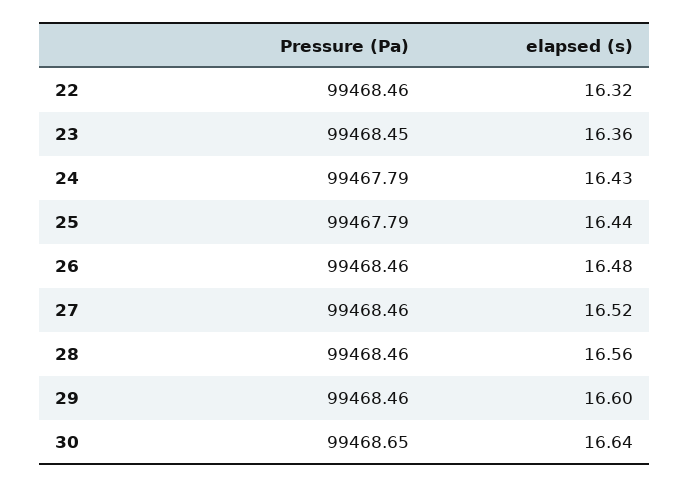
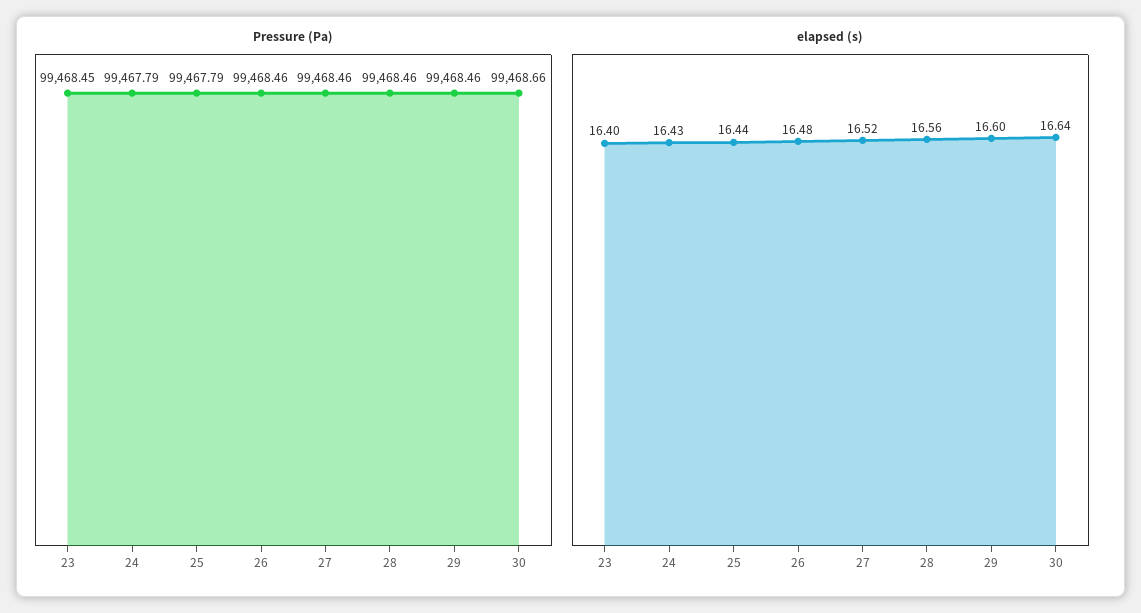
Pressure (Pa), 22: 99468.46 -> none
elapsed (s), 22: 16.32 -> none
elapsed (s), 23: 16.36 -> 16.4
Pressure (Pa), 30: 99468.65 -> 99468.66

